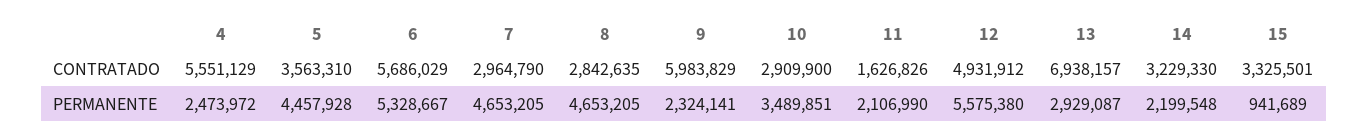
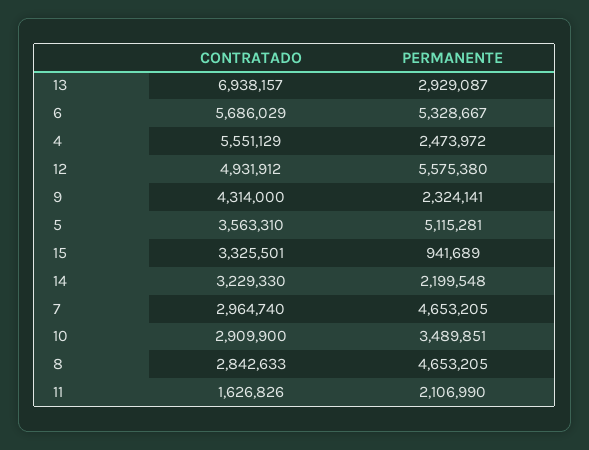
7, CONTRATADO: 2964790 -> 2964740
8, CONTRATADO: 2842635 -> 2842633
9, CONTRATADO: 5983829 -> 4314000
5, PERMANENTE: 4457928 -> 5115281

